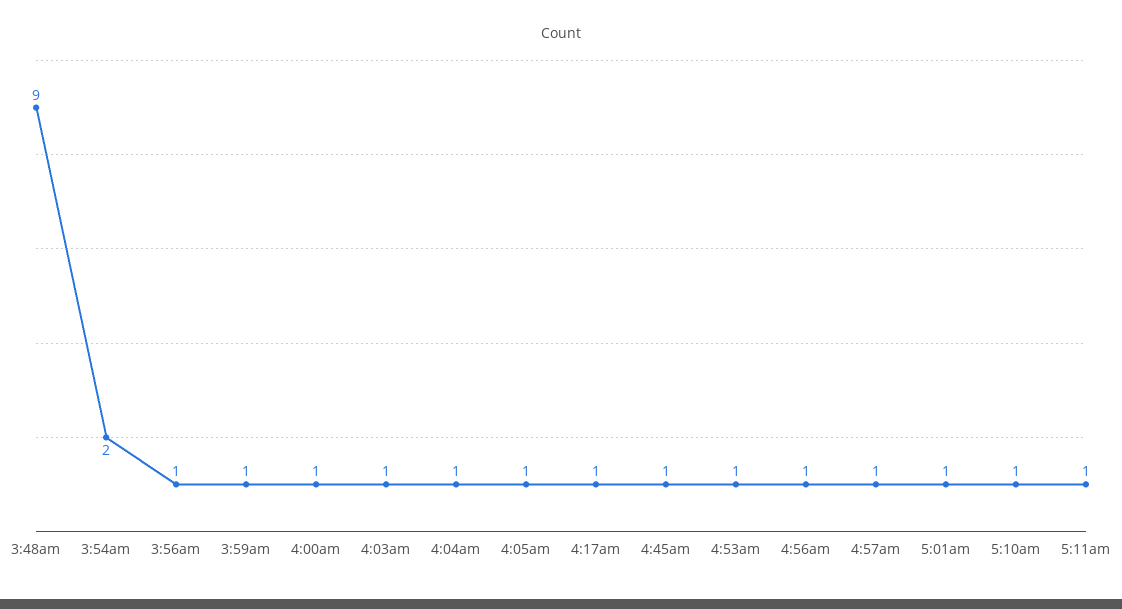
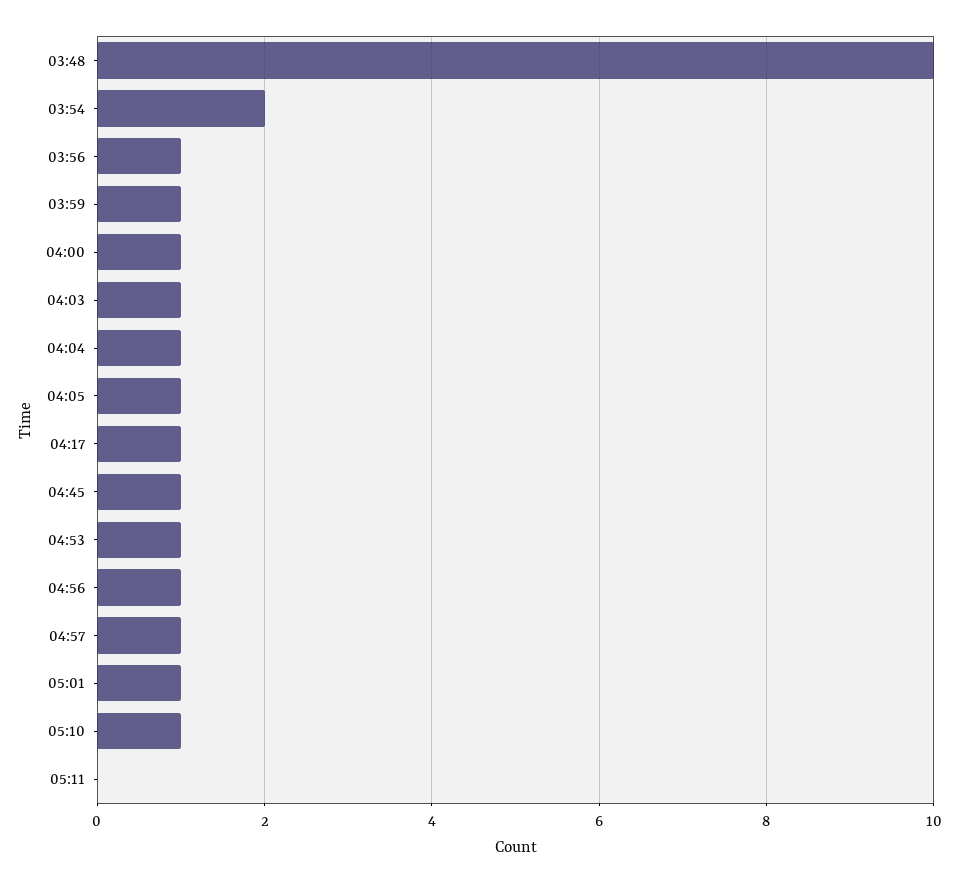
3:48am: 9 -> 10
5:11am: 1 -> 0

